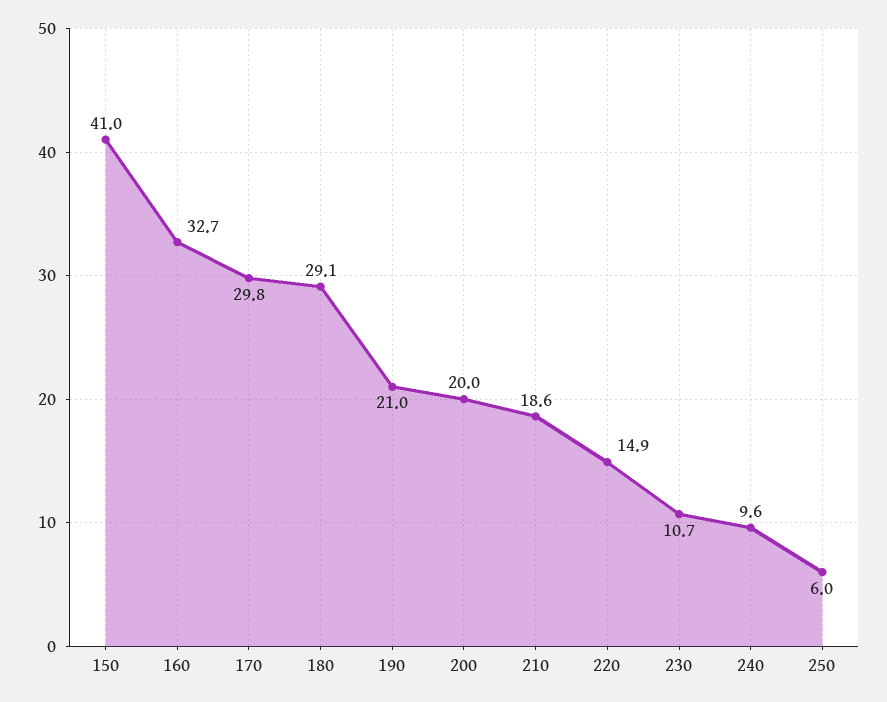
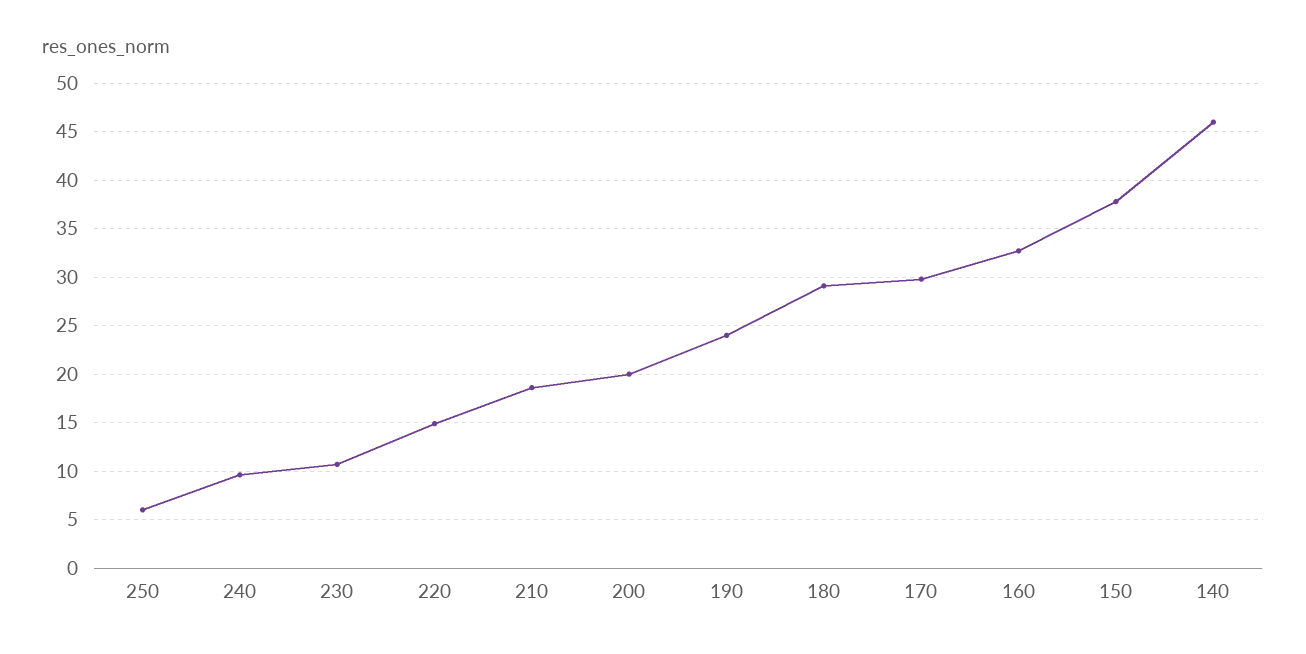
150: 41 -> 38
190: 21 -> 24
140: none -> 46

